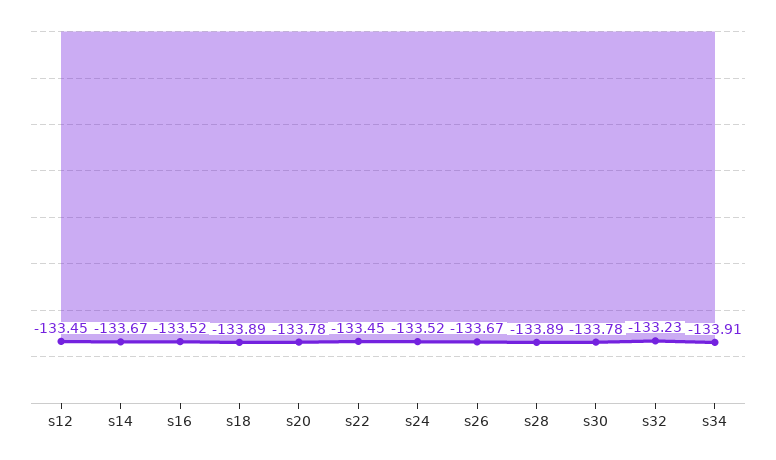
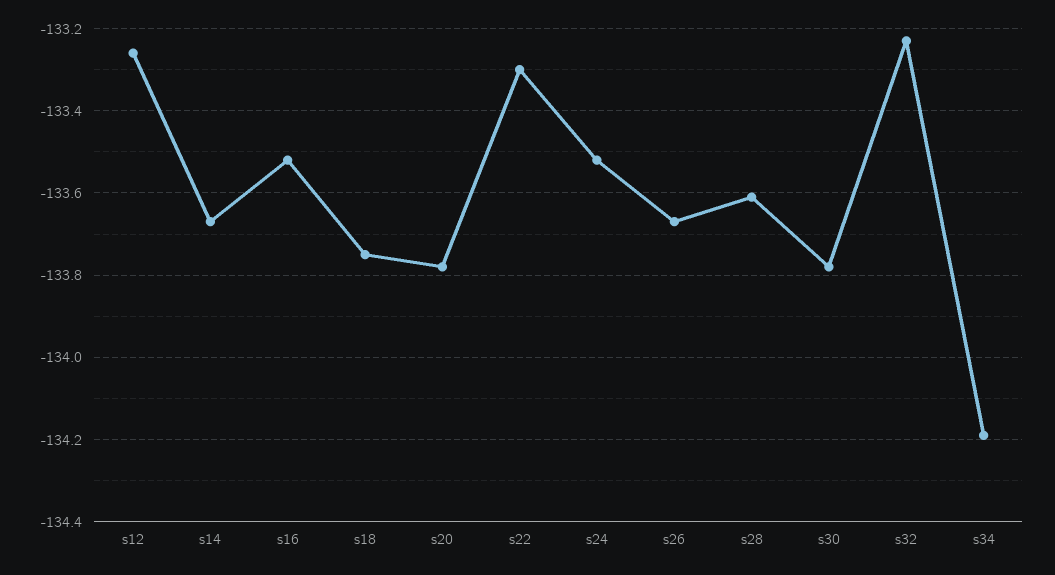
s12: -133.45 -> -133.25
s18: -133.89 -> -133.75
s22: -133.45 -> -133.3
s28: -133.89 -> -133.6
s34: -133.91 -> -134.2

